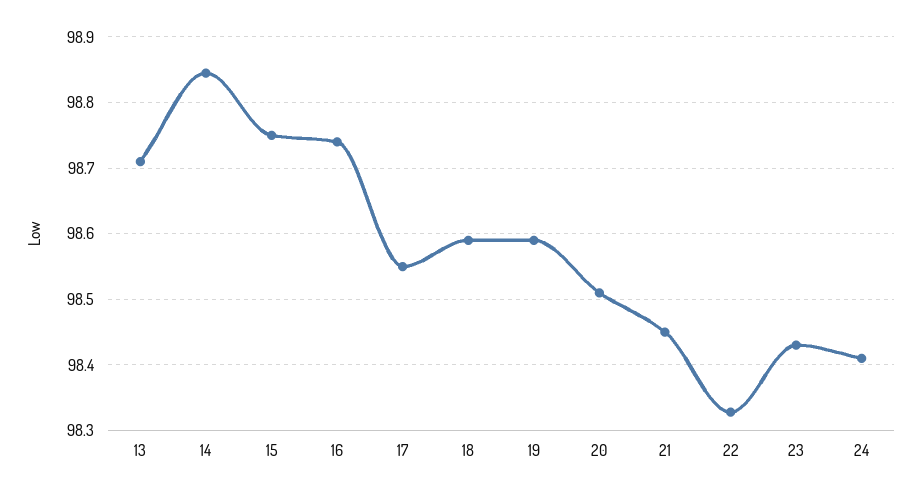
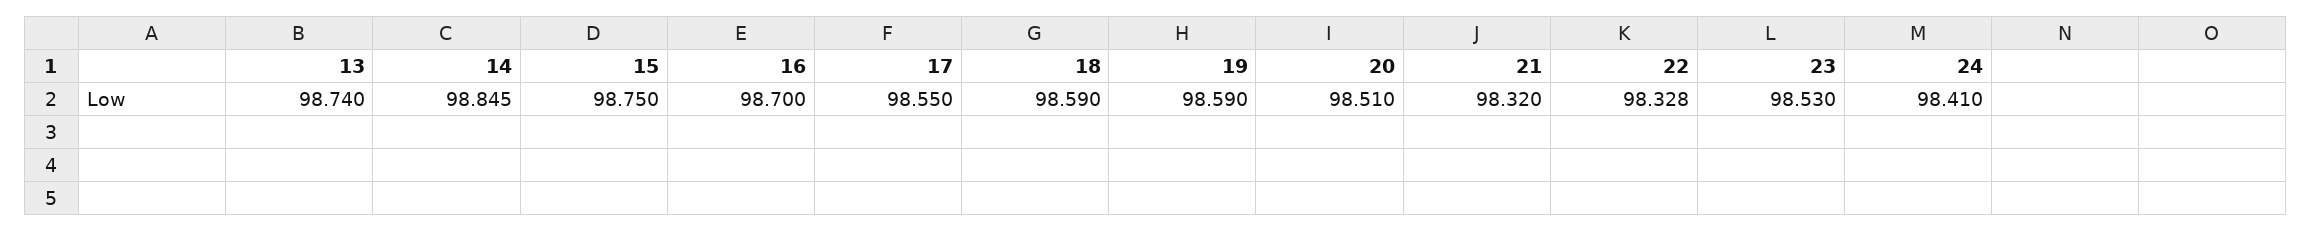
13: 98.71 -> 98.74
16: 98.74 -> 98.7
21: 98.45 -> 98.32
23: 98.43 -> 98.53

